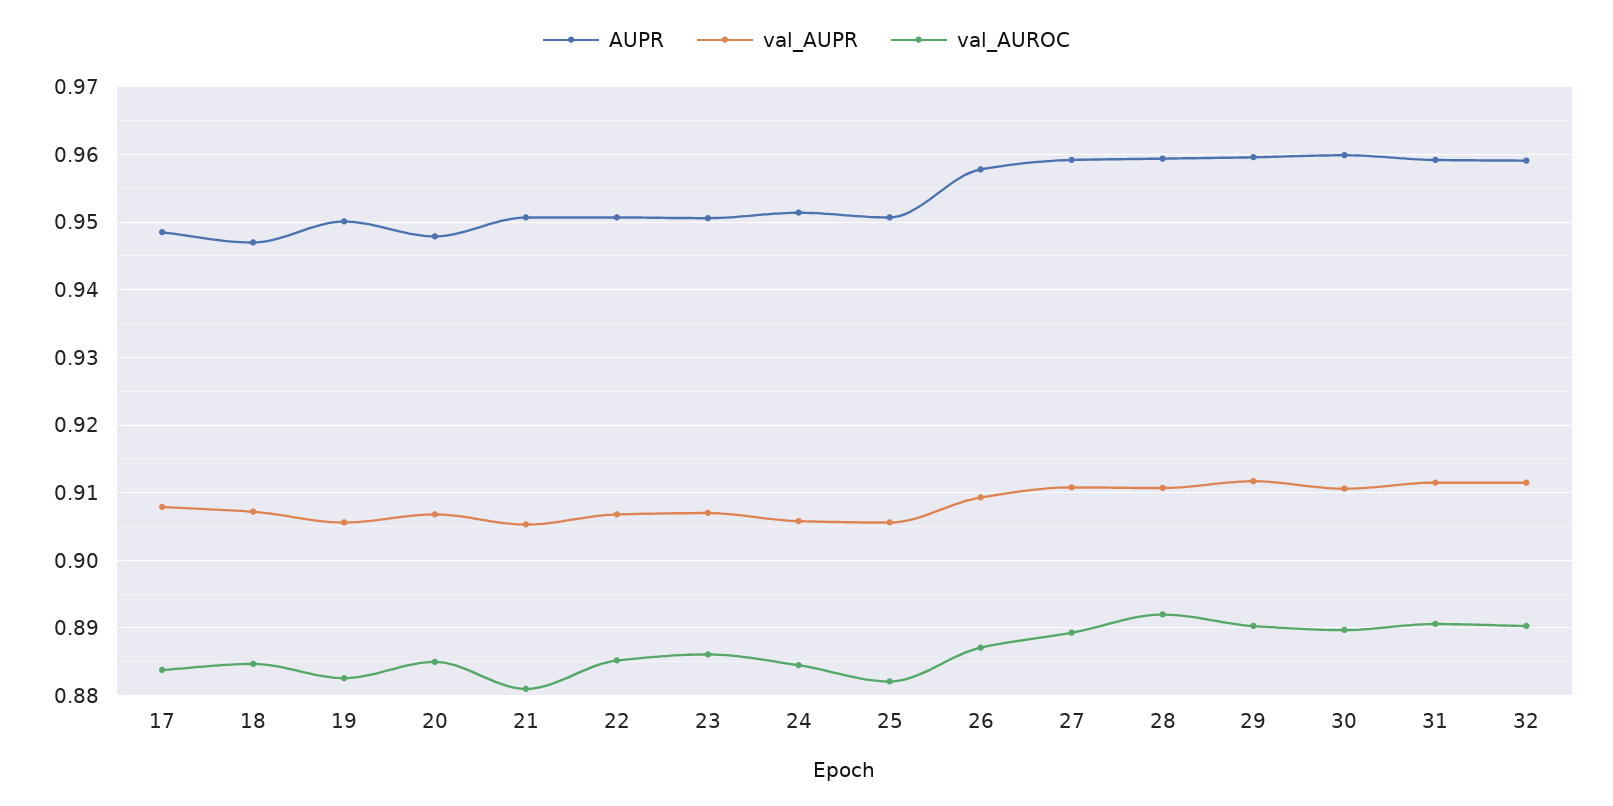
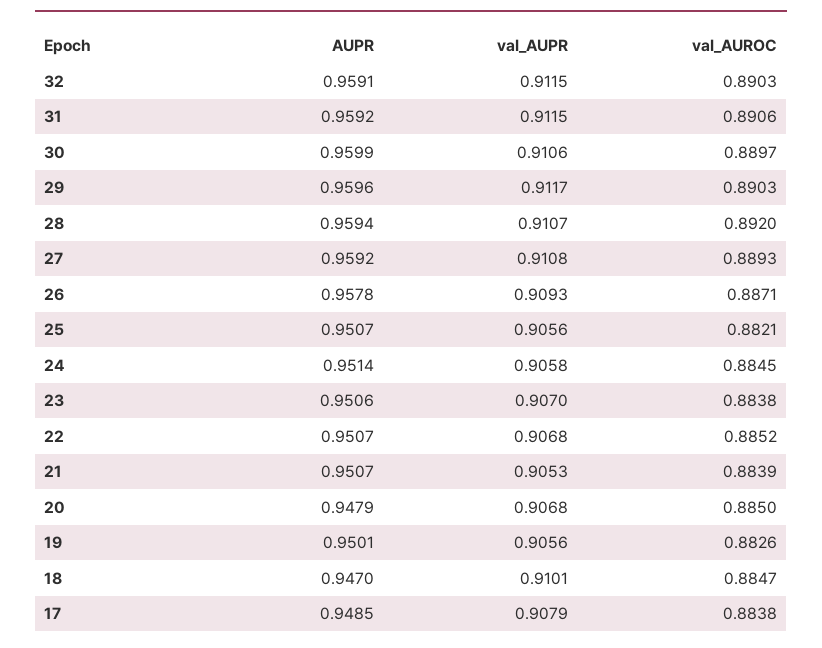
val_AUPR, 18: 0.907 -> 0.9101
val_AUROC, 21: 0.881 -> 0.8839
val_AUROC, 23: 0.886 -> 0.8838

